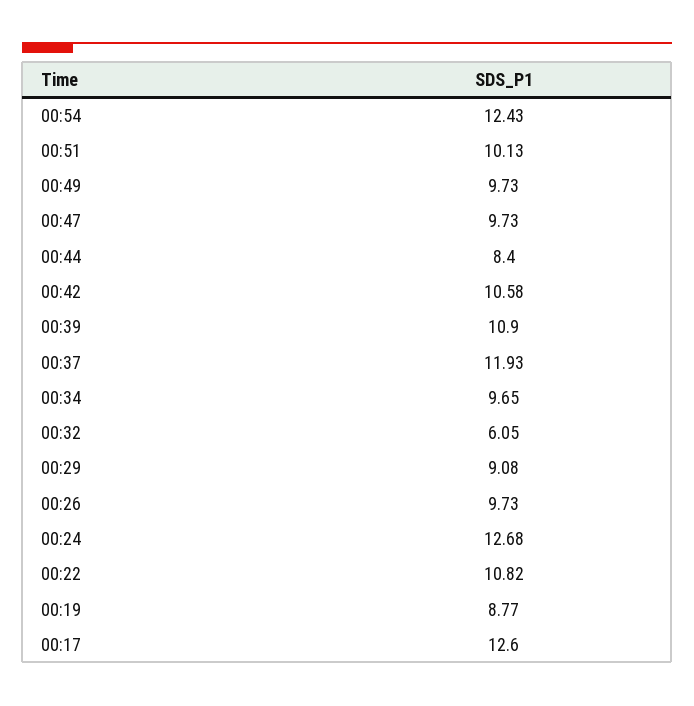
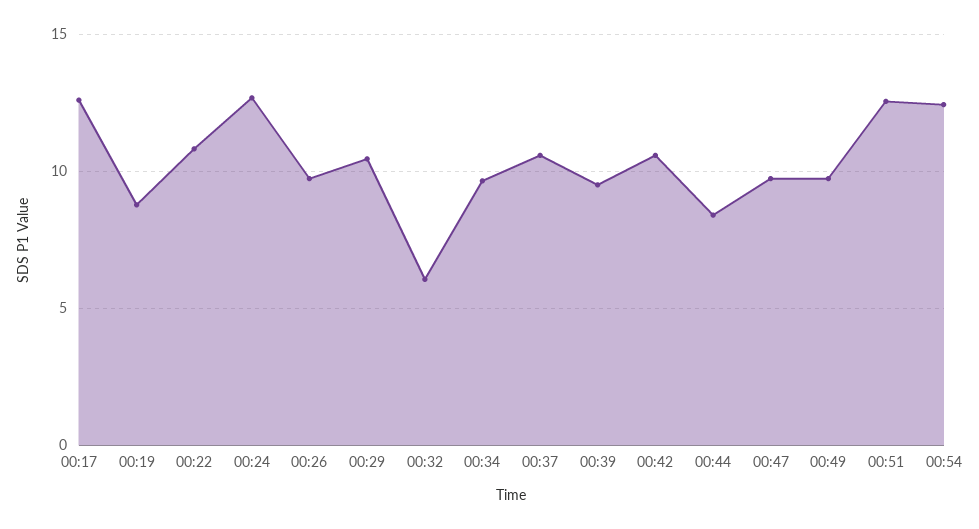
00:51: 10.13 -> 12.5
00:39: 10.9 -> 9.5
00:37: 11.93 -> 10.5
00:29: 9.08 -> 10.5

